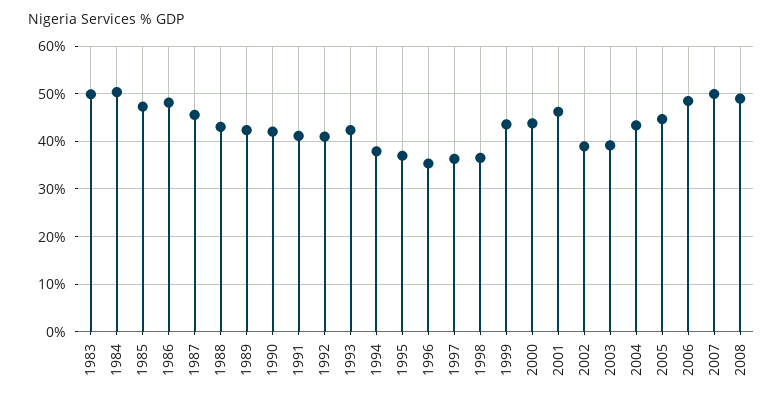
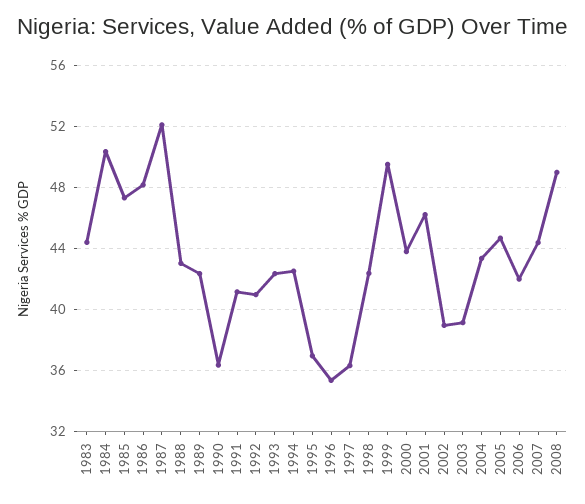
1983: 50 -> 44.5
1987: 46 -> 52
1990: 42 -> 36.5
1994: 38 -> 42.5
1998: 36 -> 42.5
1999: 44 -> 49.5
2006: 48 -> 42
2007: 50 -> 44.5

